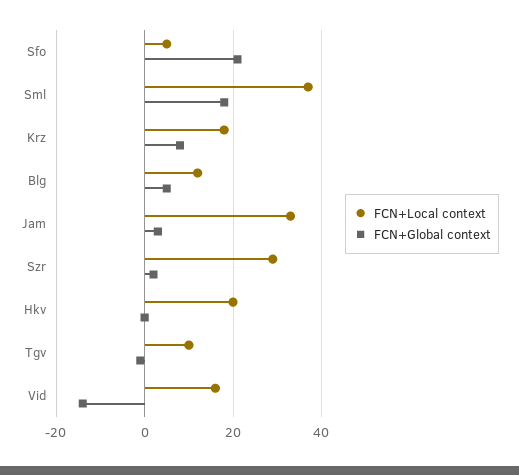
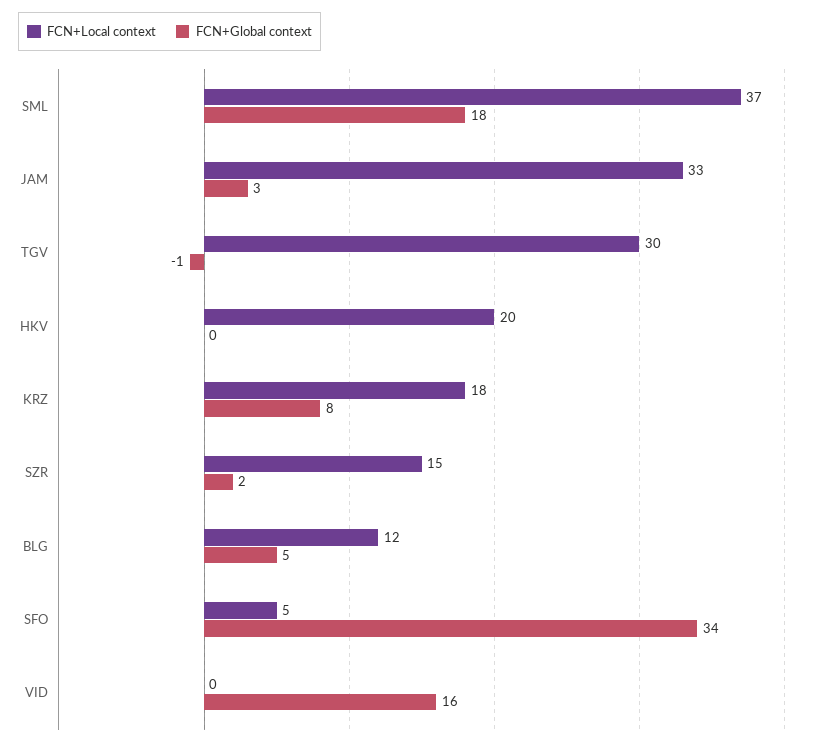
FCN+Global context, Sfo: 20 -> 34
FCN+Local context, Szr: 30 -> 15
FCN+Local context, Tgv: 10 -> 30
FCN+Local context, Vid: 15 -> 0
FCN+Global context, Vid: -15 -> 16

